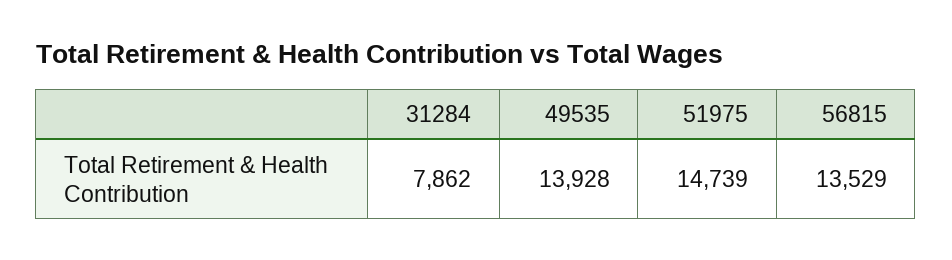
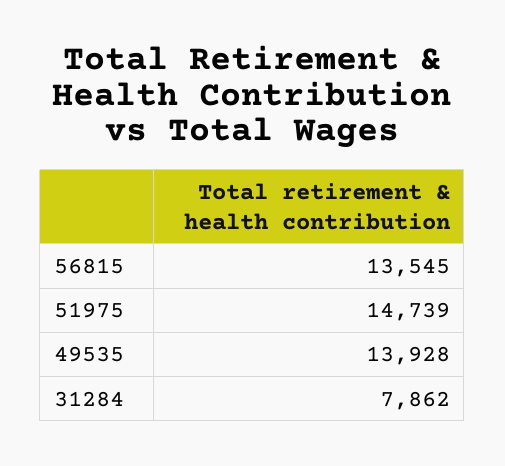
56815: 13529 -> 13545

